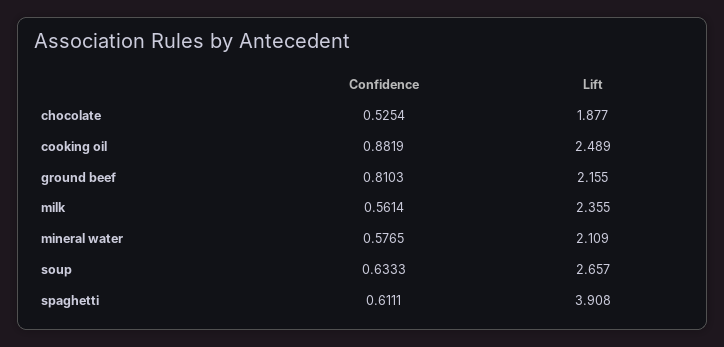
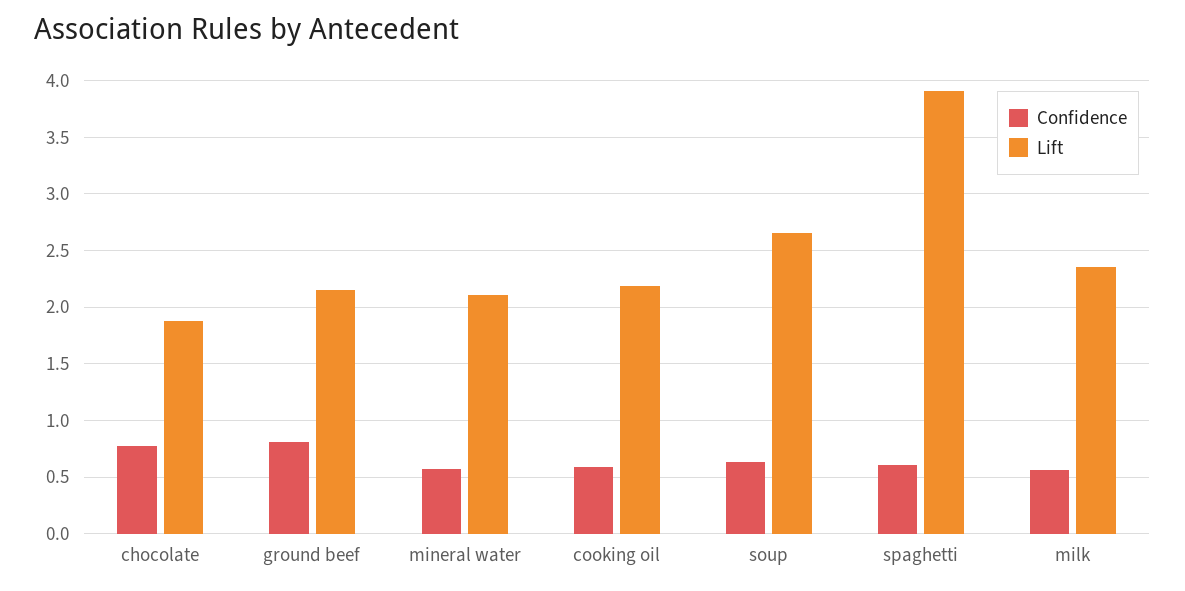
Confidence, chocolate: 0.5254 -> 0.8
Confidence, cooking oil: 0.8819 -> 0.6
Lift, cooking oil: 2.489 -> 2.2

